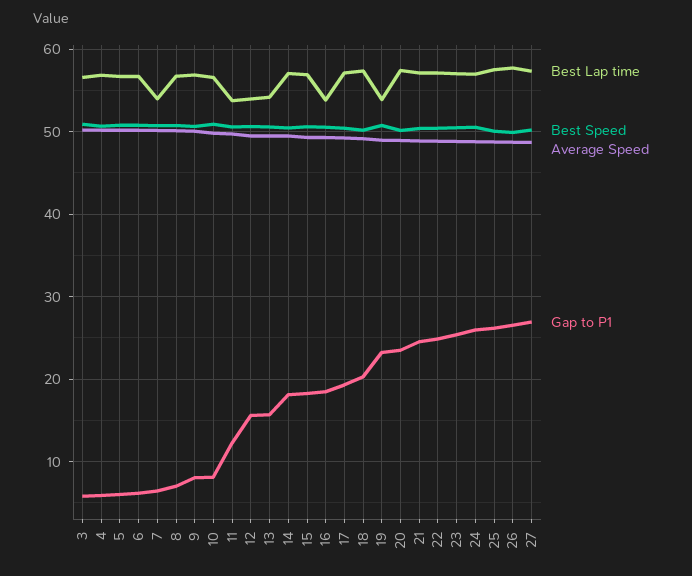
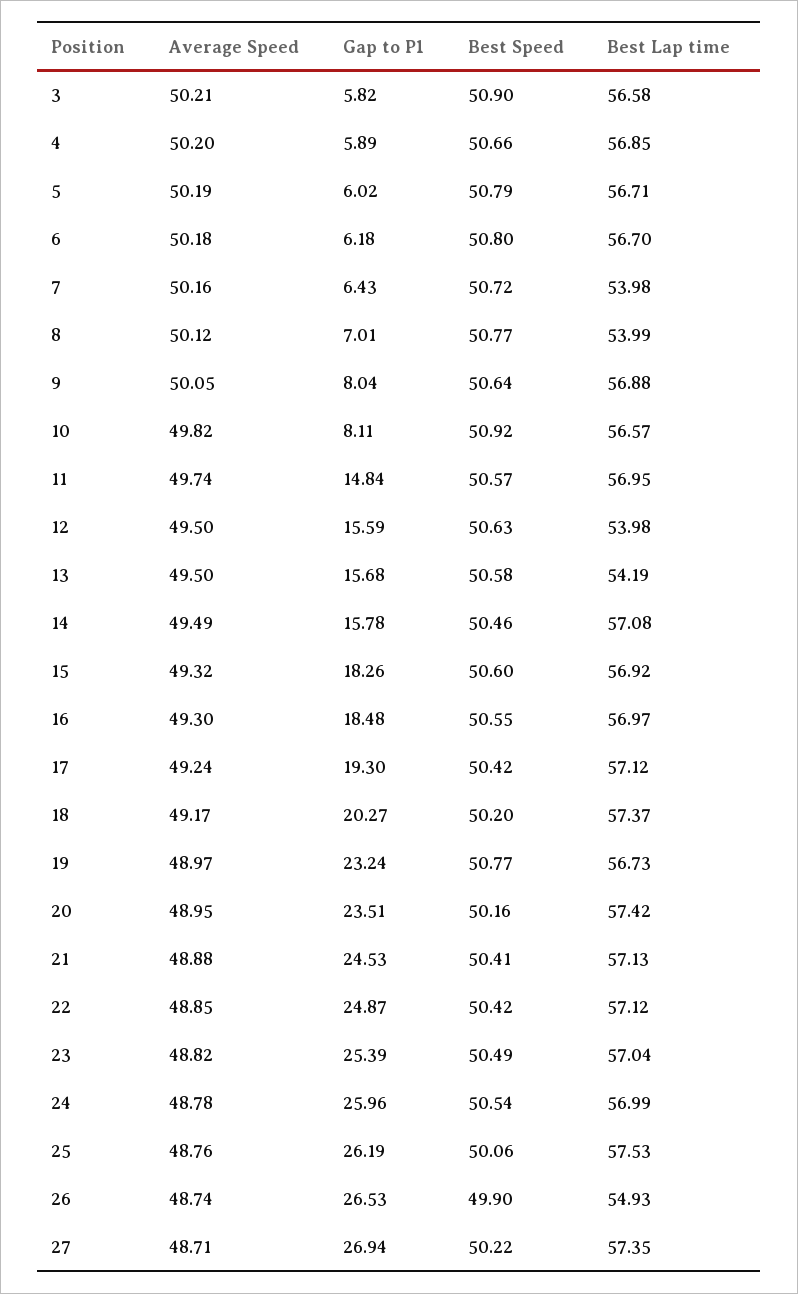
Best Lap time, 8: 57 -> 53.99
Best Lap time, 11: 54 -> 56.95
Gap to P1, 11: 12 -> 14.84
Gap to P1, 14: 18 -> 15.78
Best Lap time, 16: 54 -> 56.97
Best Lap time, 19: 54 -> 56.73
Best Lap time, 26: 58 -> 54.93

